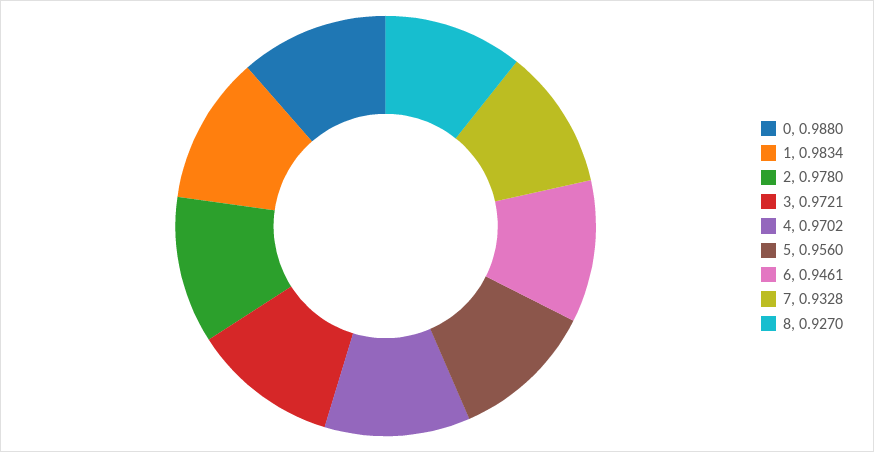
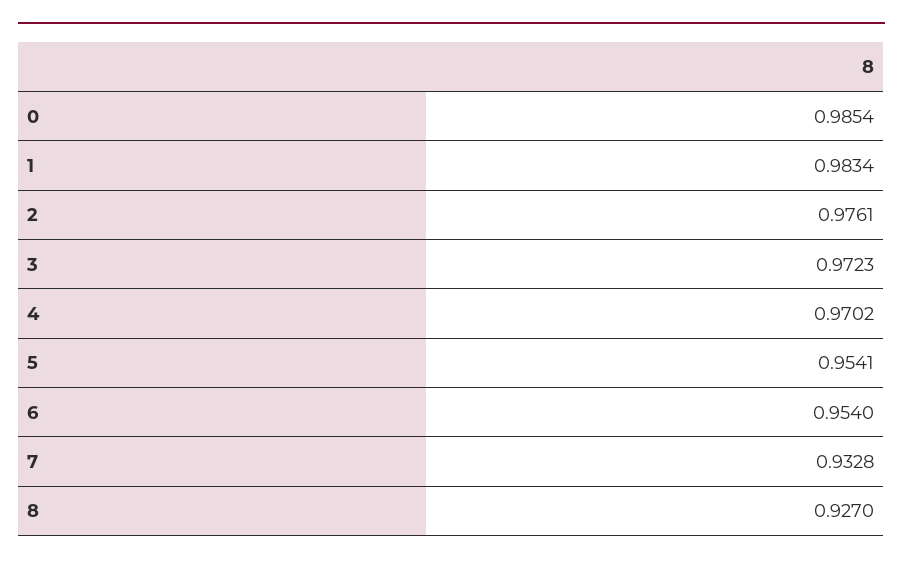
0: 0.988 -> 0.9854
2: 0.978 -> 0.9761
3: 0.9721 -> 0.9723
5: 0.956 -> 0.9541
6: 0.9461 -> 0.954

